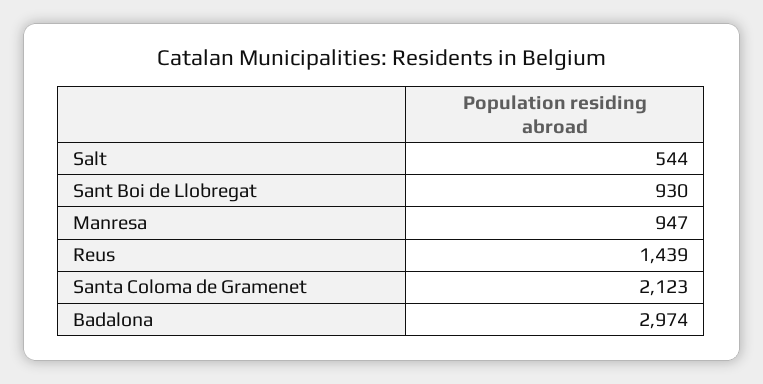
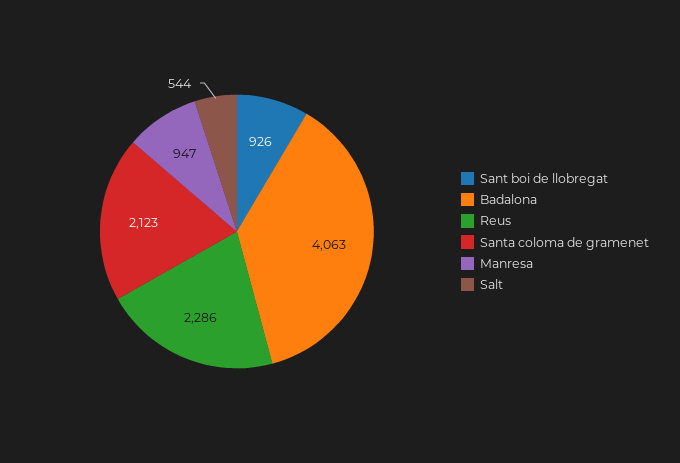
Sant Boi de Llobregat: 930 -> 926
Reus: 1439 -> 2286
Badalona: 2974 -> 4063

